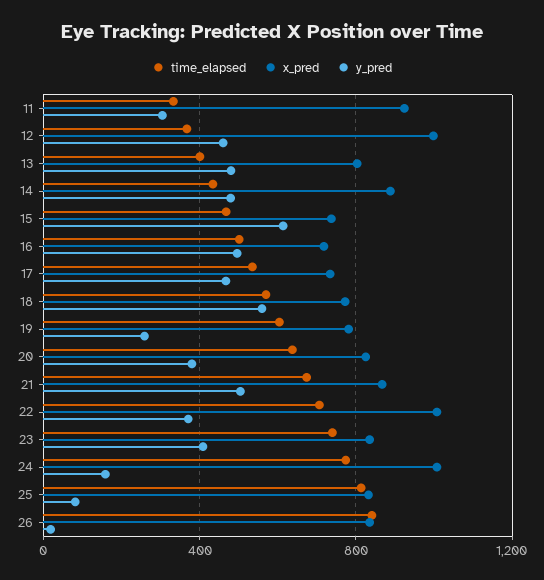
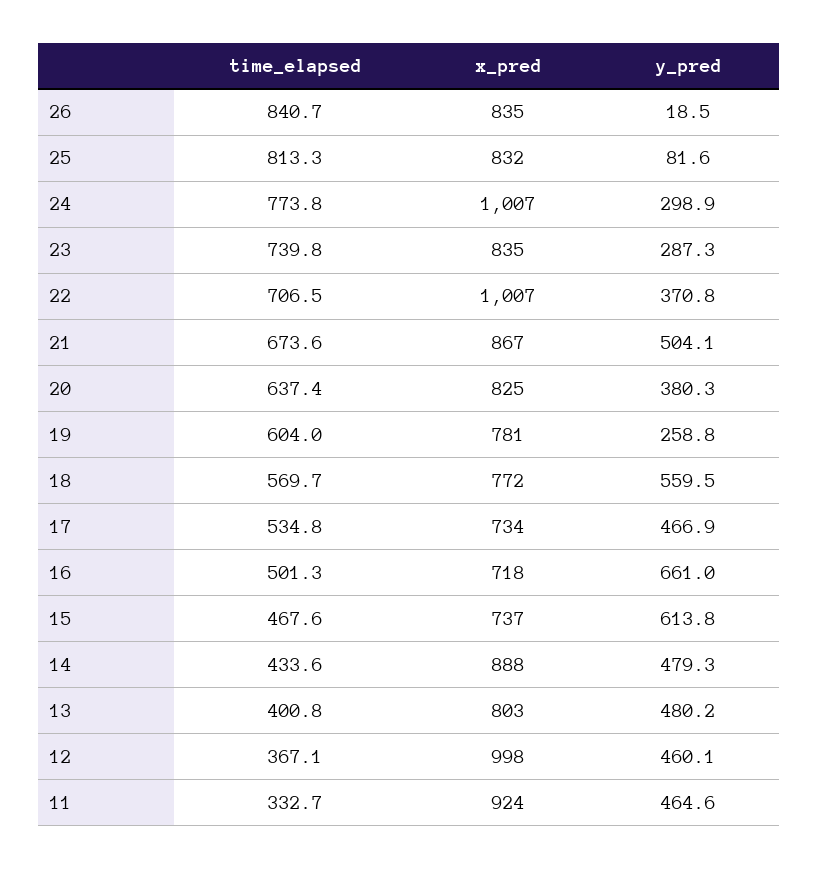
y_pred, 11: 300 -> 464.6
y_pred, 16: 500 -> 661
y_pred, 23: 400 -> 287.3
y_pred, 24: 150 -> 298.9

